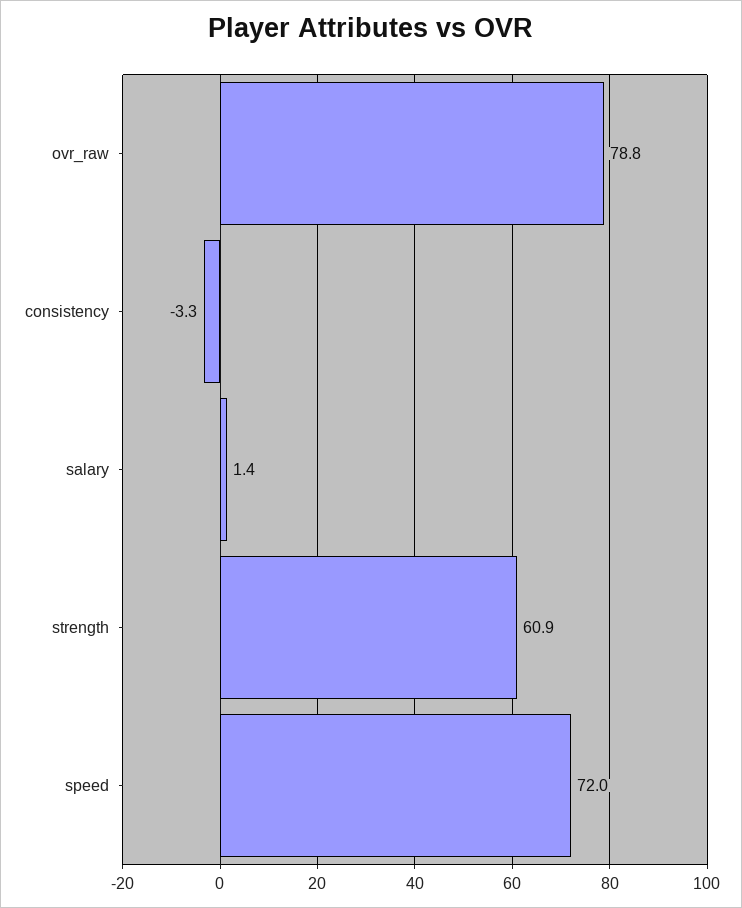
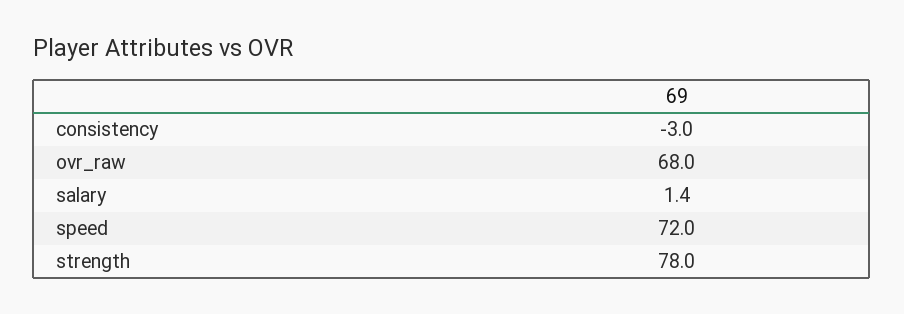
ovr_raw: 78.8 -> 68
consistency: -3.3 -> -3
strength: 60.9 -> 78

